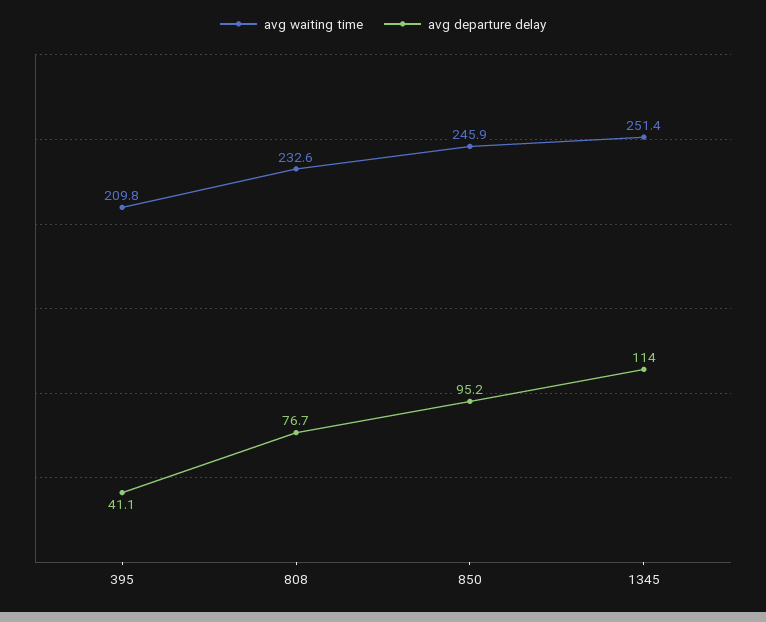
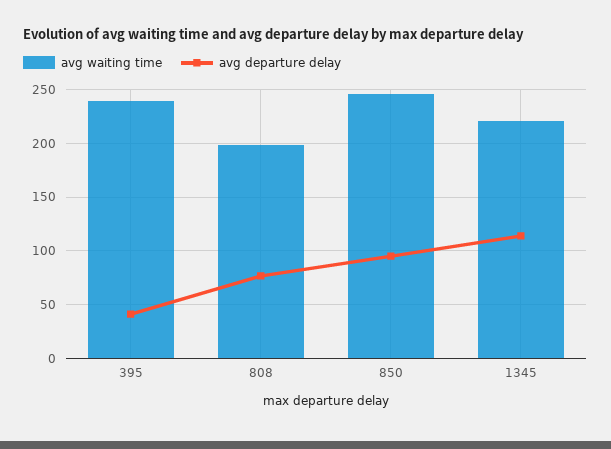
avg waiting time, 395: 209.8 -> 240
avg waiting time, 808: 232.6 -> 200
avg waiting time, 1345: 251.4 -> 220

